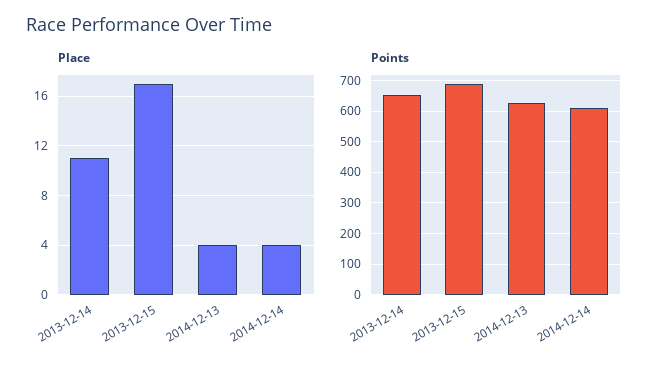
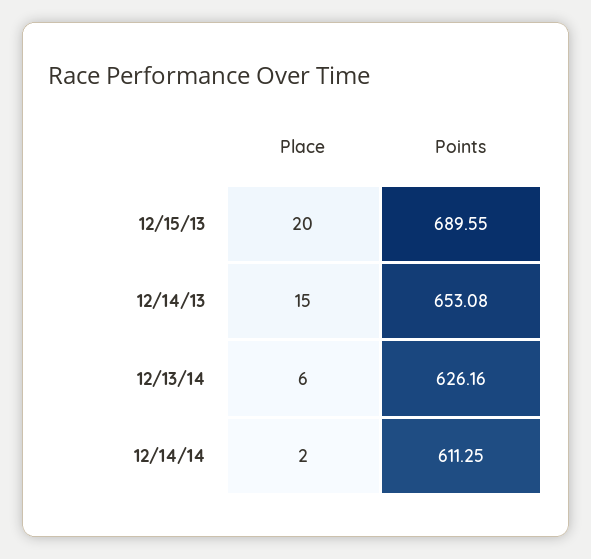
Place, 2013-12-14: 11 -> 15
Place, 2013-12-15: 17 -> 20
Place, 2014-12-13: 4 -> 6
Place, 2014-12-14: 4 -> 2

